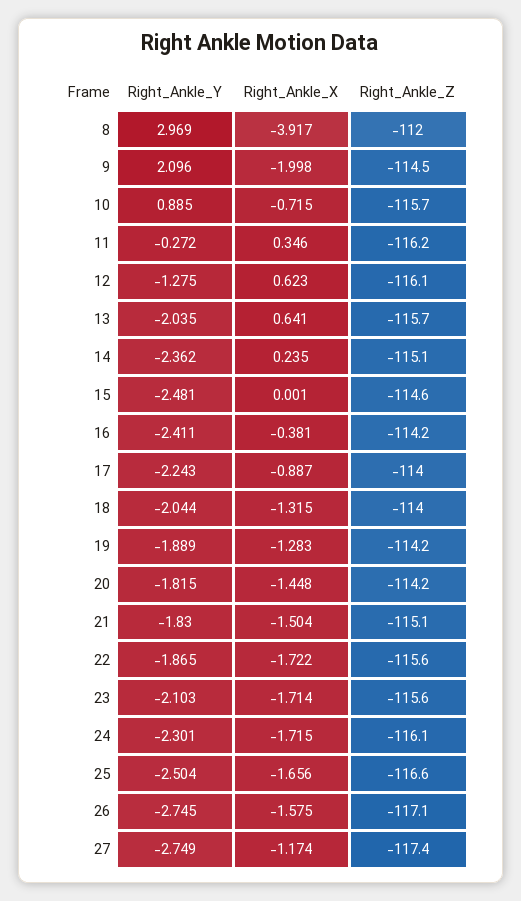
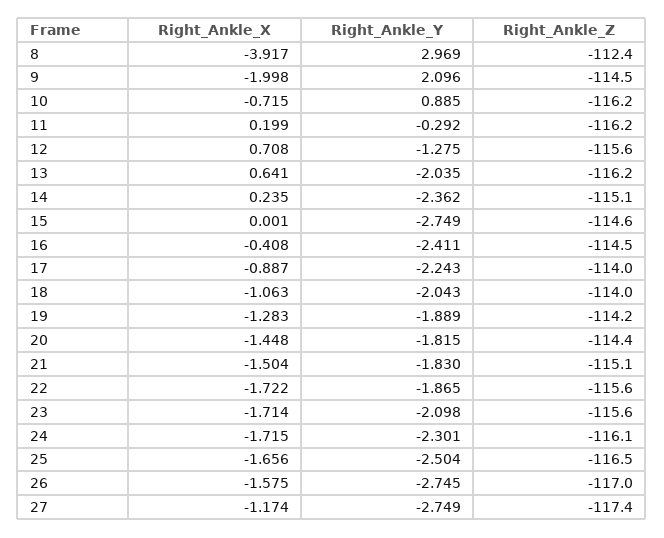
Right_Ankle_Z, 8: -112 -> -112.4
Right_Ankle_Z, 10: -115.7 -> -116.2
Right_Ankle_Y, 11: -0.272 -> -0.292
Right_Ankle_X, 11: 0.346 -> 0.199
Right_Ankle_X, 12: 0.623 -> 0.708
Right_Ankle_Z, 12: -116.1 -> -115.6
Right_Ankle_Z, 13: -115.7 -> -116.2
Right_Ankle_Y, 15: -2.481 -> -2.749
Right_Ankle_X, 16: -0.381 -> -0.408
Right_Ankle_Z, 16: -114.2 -> -114.5
Right_Ankle_Y, 18: -2.044 -> -2.043
Right_Ankle_X, 18: -1.315 -> -1.063
Right_Ankle_Z, 20: -114.2 -> -114.4
Right_Ankle_Y, 23: -2.103 -> -2.098
Right_Ankle_Z, 25: -116.6 -> -116.5
Right_Ankle_Z, 26: -117.1 -> -117

